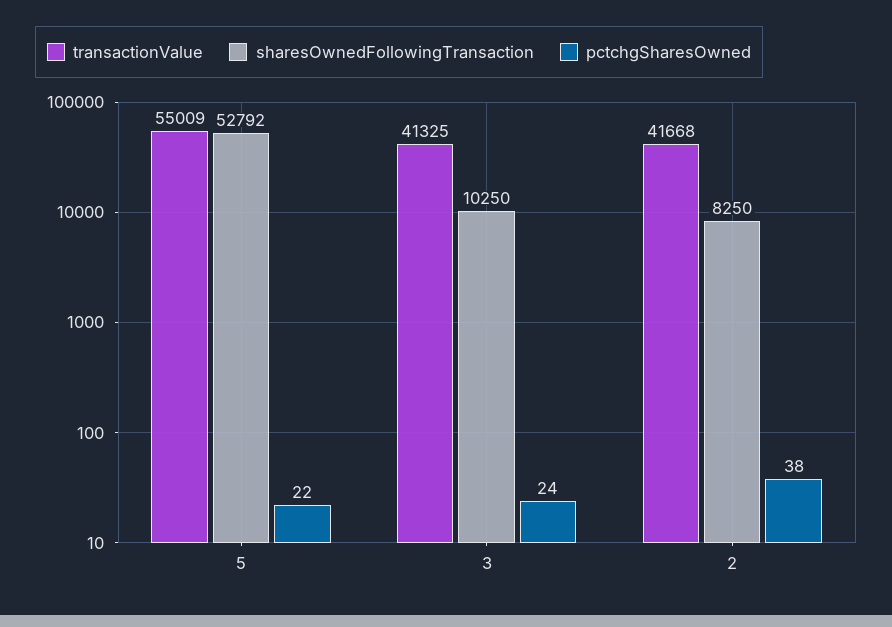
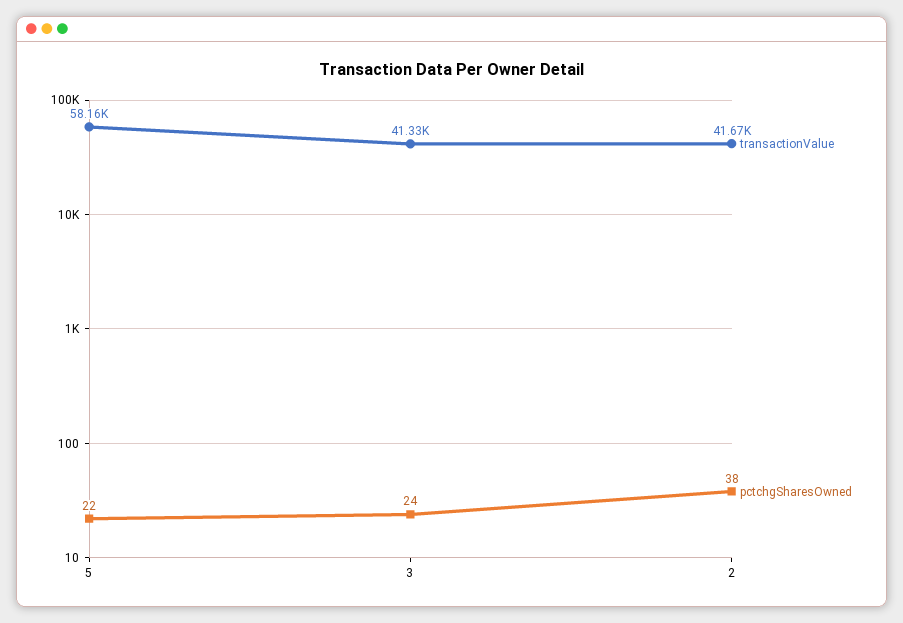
transactionValue, 5: 55009 -> 58160
sharesOwnedFollowingTransaction, 5: 52792 -> none
sharesOwnedFollowingTransaction, 3: 10250 -> none
sharesOwnedFollowingTransaction, 2: 8250 -> none

